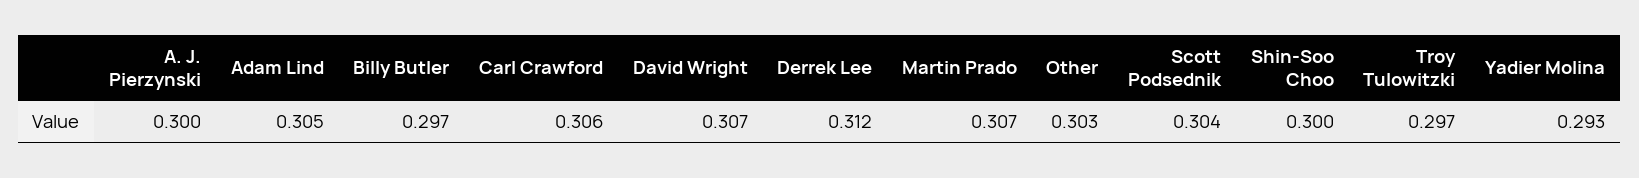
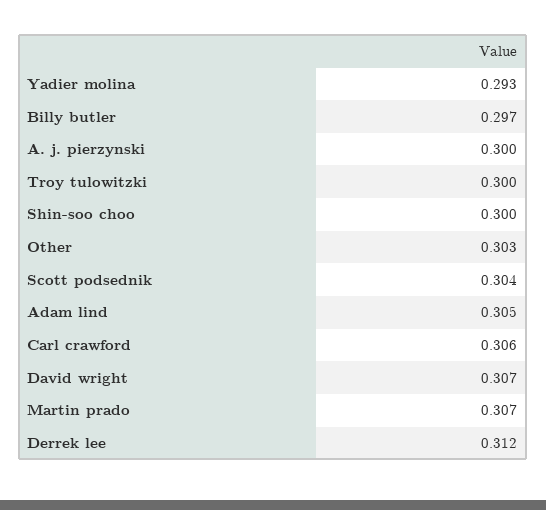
Troy Tulowitzki: 0.297 -> 0.3

